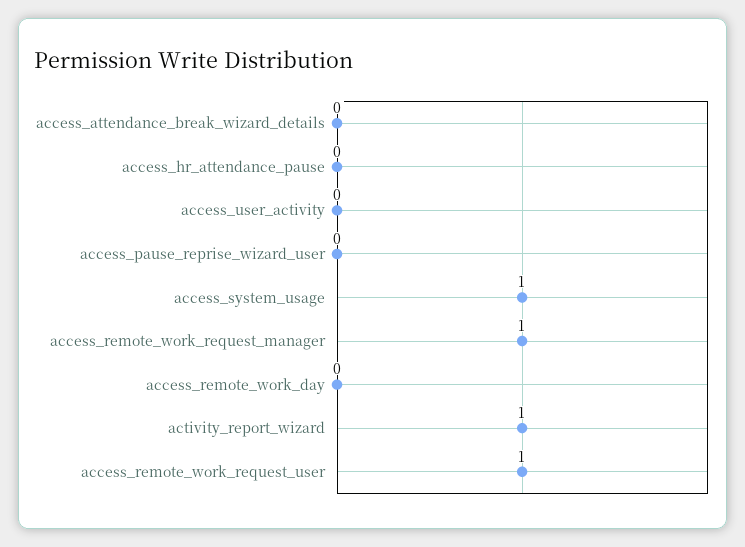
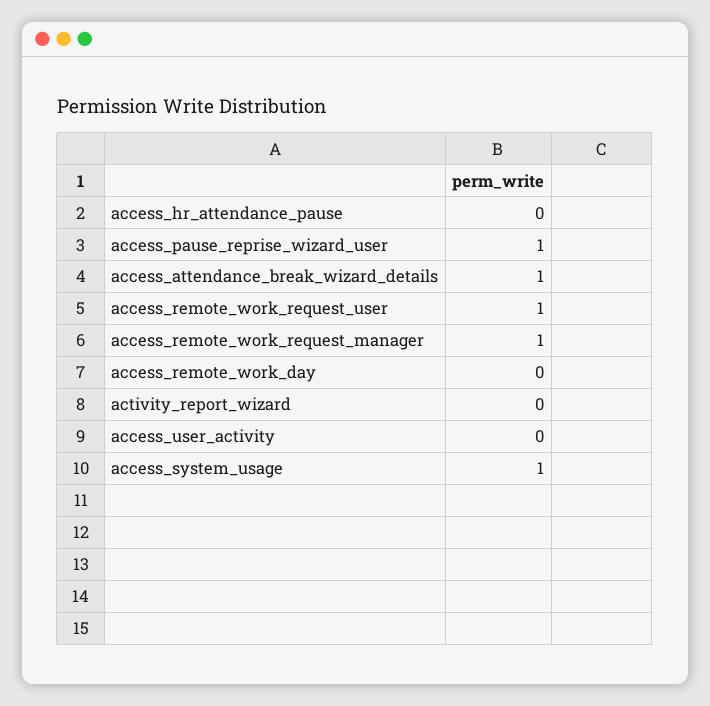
access_attendance_break_wizard_details: 0 -> 1
access_pause_reprise_wizard_user: 0 -> 1
activity_report_wizard: 1 -> 0

